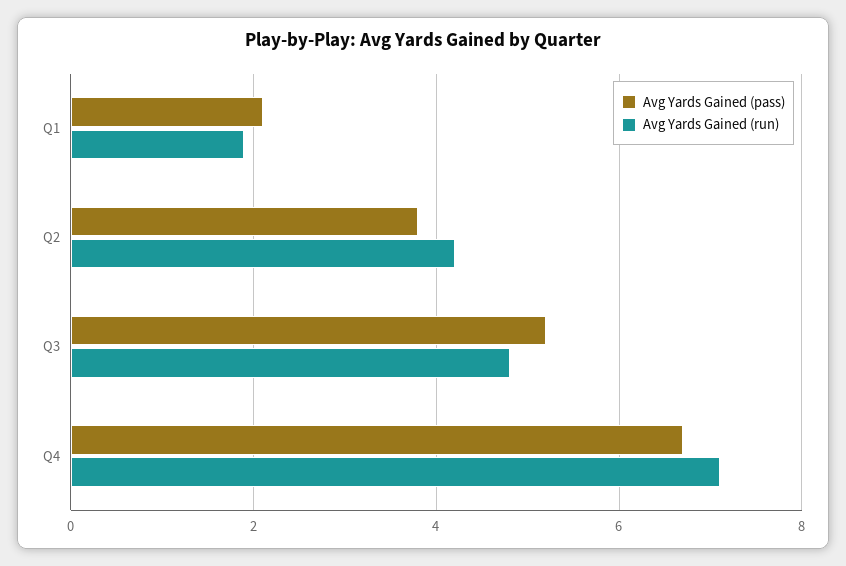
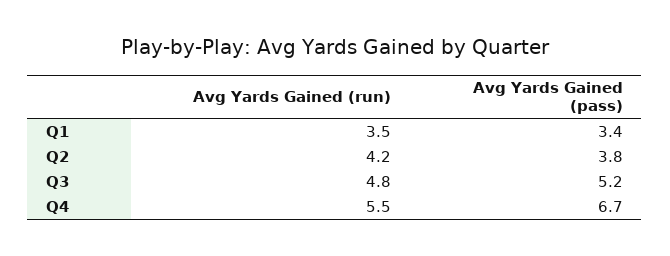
Avg Yards Gained (pass), Q1: 2 -> 3.4
Avg Yards Gained (run), Q1: 2 -> 3.5
Avg Yards Gained (run), Q4: 7 -> 5.5

